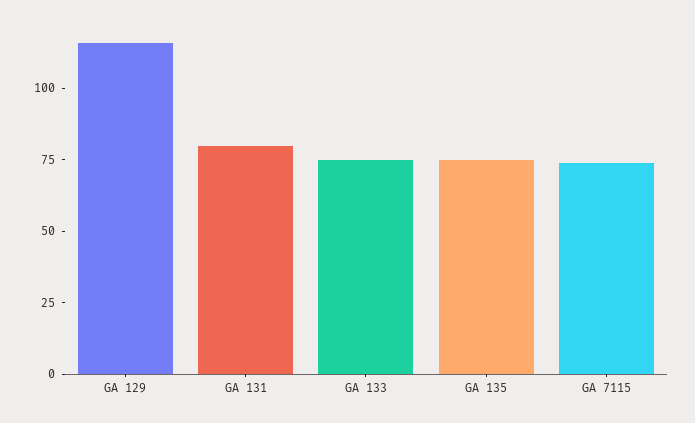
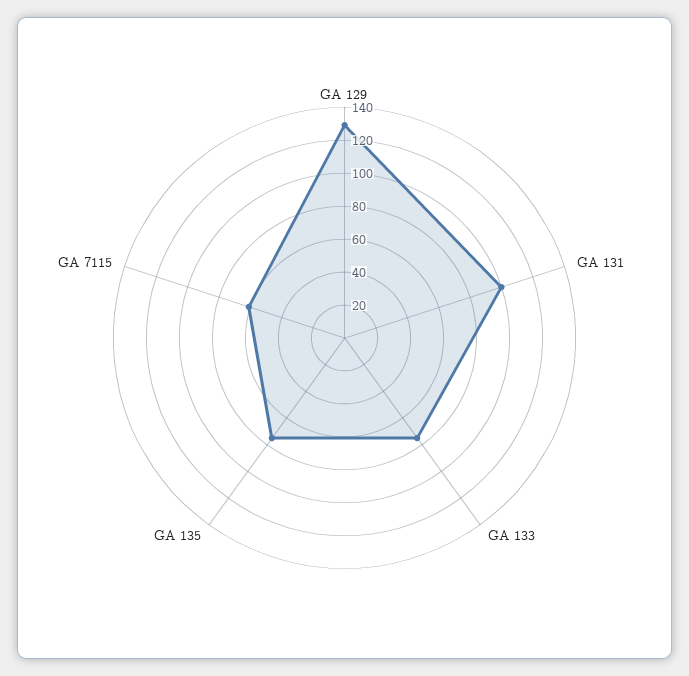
GA 129: 115 -> 130
GA 131: 80 -> 100
GA 7115: 75 -> 60

